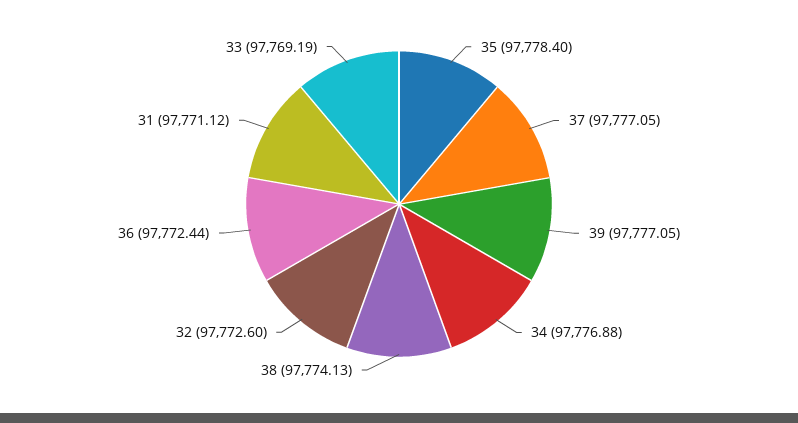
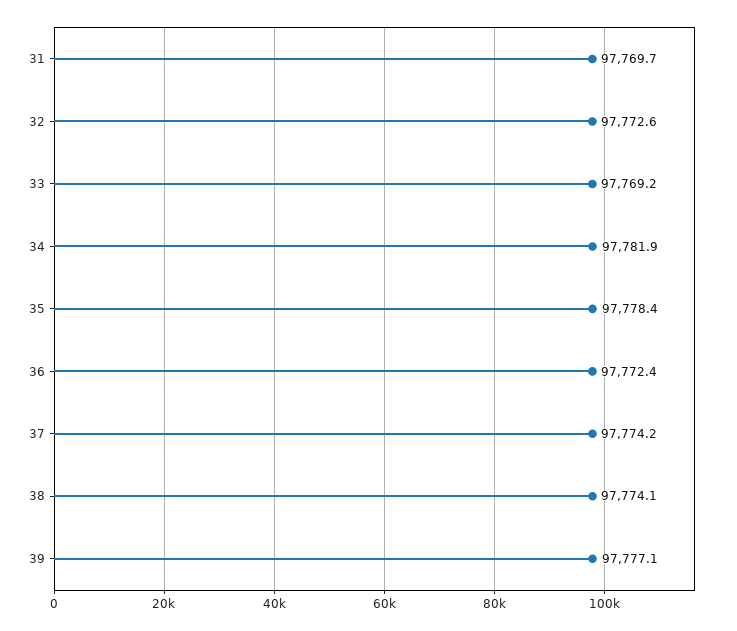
37: 97777.05 -> 97774.2
34: 97776.88 -> 97781.9
31: 97771.12 -> 97769.7

